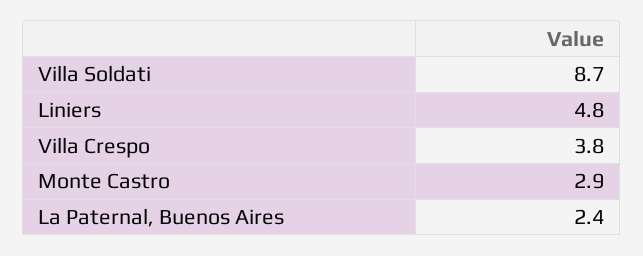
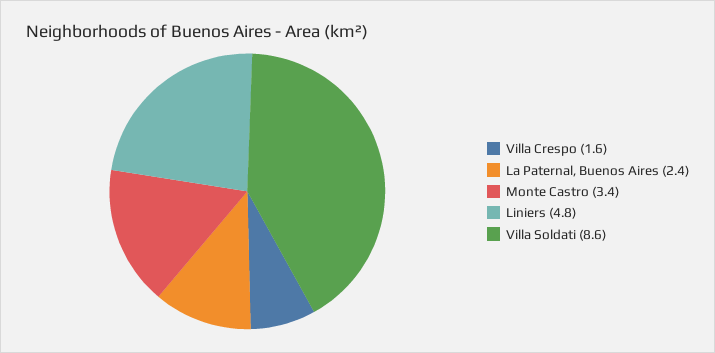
Villa Soldati: 8.7 -> 8.6
Villa Crespo: 3.8 -> 1.6
Monte Castro: 2.9 -> 3.4

